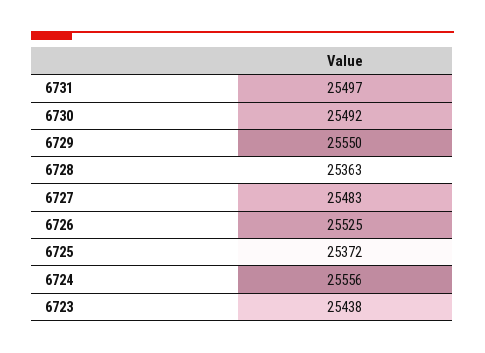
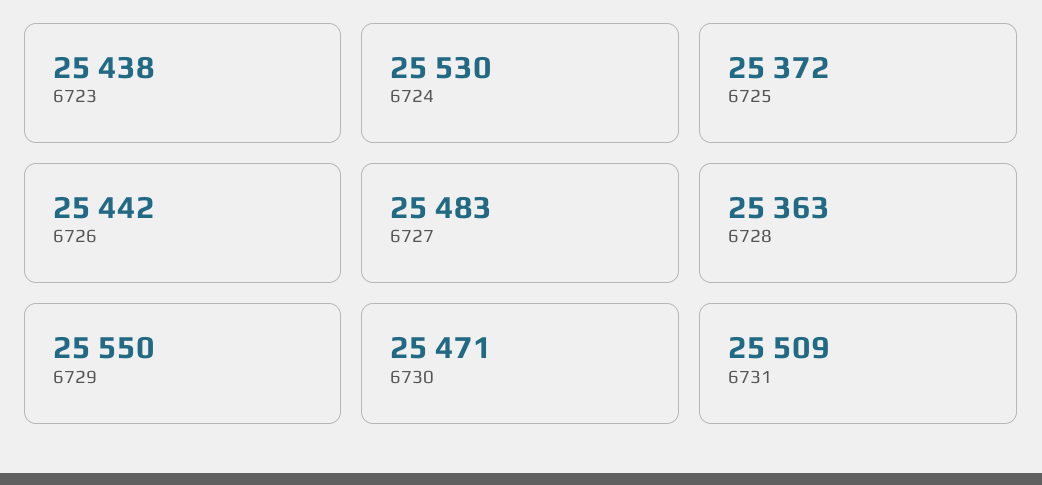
6731: 25497 -> 25509
6730: 25492 -> 25471
6726: 25525 -> 25442
6724: 25556 -> 25530

